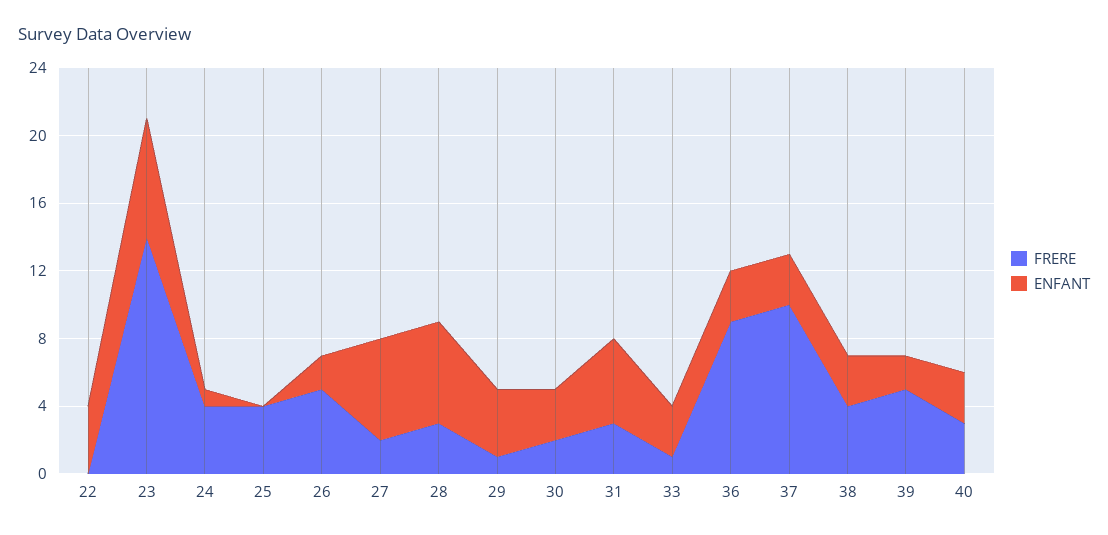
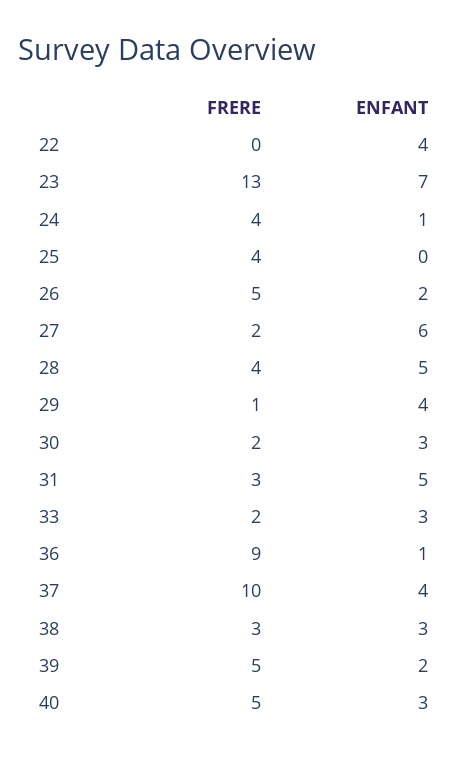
FRERE, 23: 14 -> 13
FRERE, 28: 3 -> 4
ENFANT, 28: 6 -> 5
FRERE, 33: 1 -> 2
ENFANT, 36: 3 -> 1
ENFANT, 37: 3 -> 4
FRERE, 38: 4 -> 3
FRERE, 40: 3 -> 5

